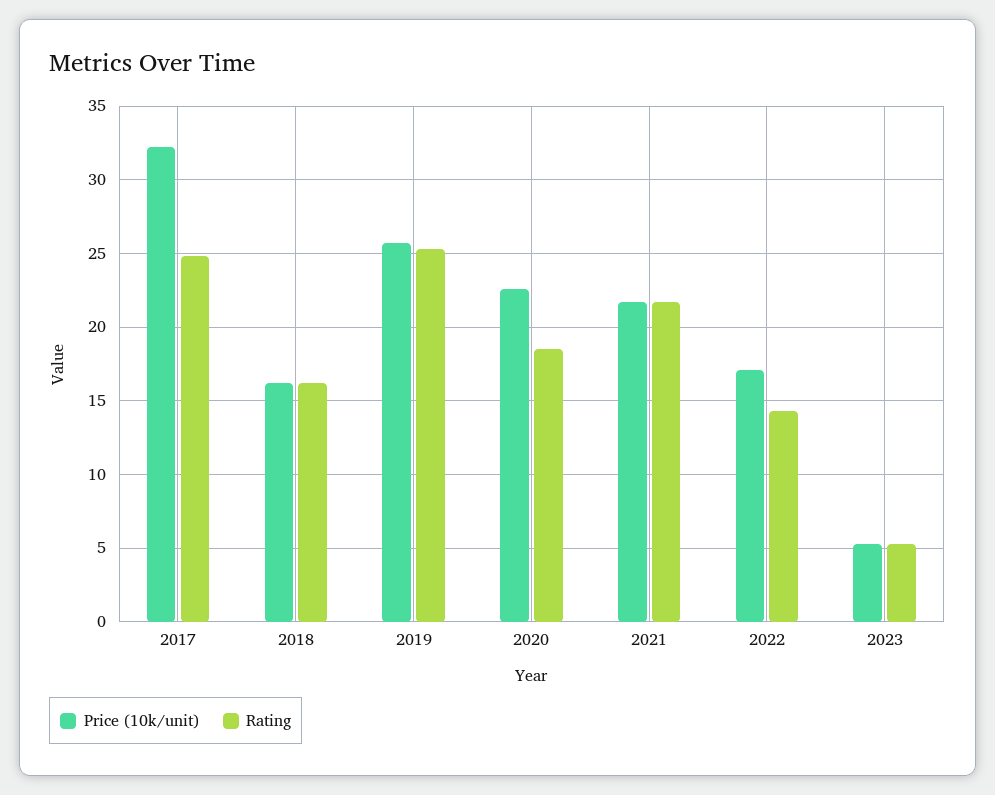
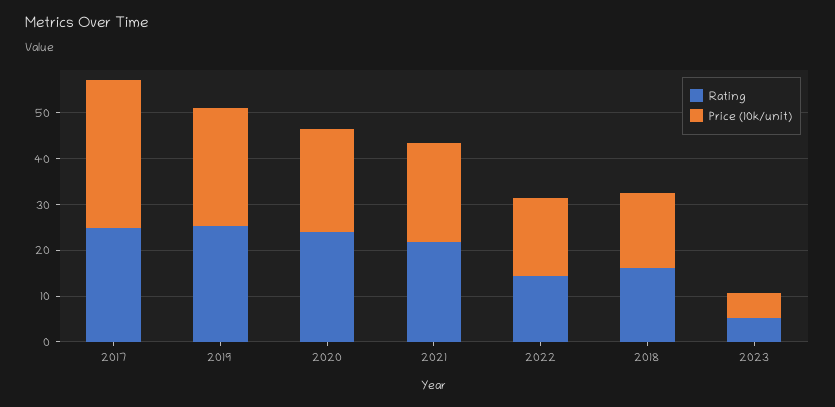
Rating, 2020: 18.5 -> 24

